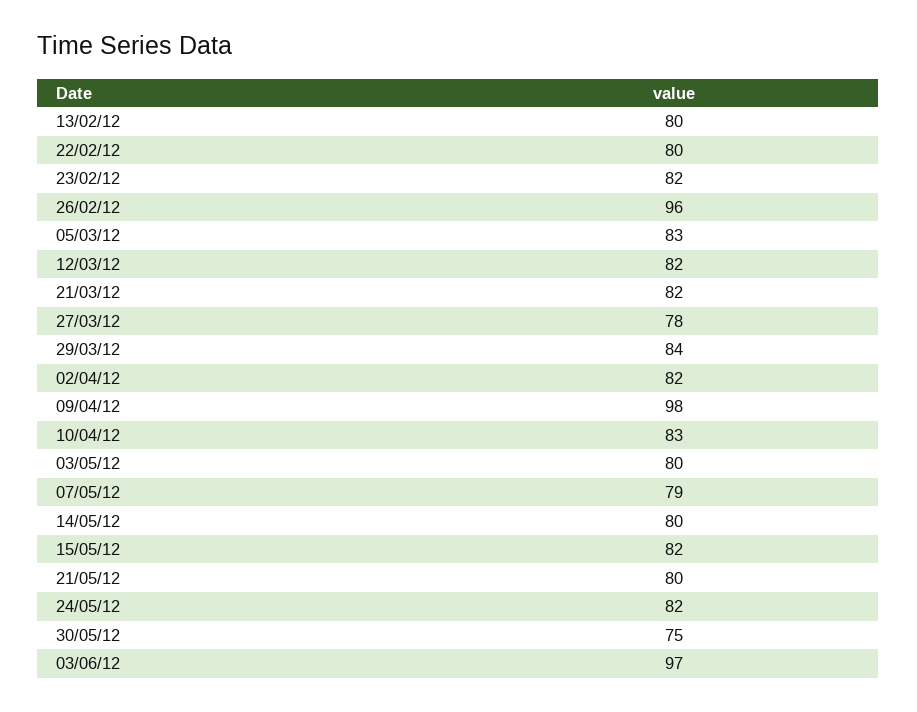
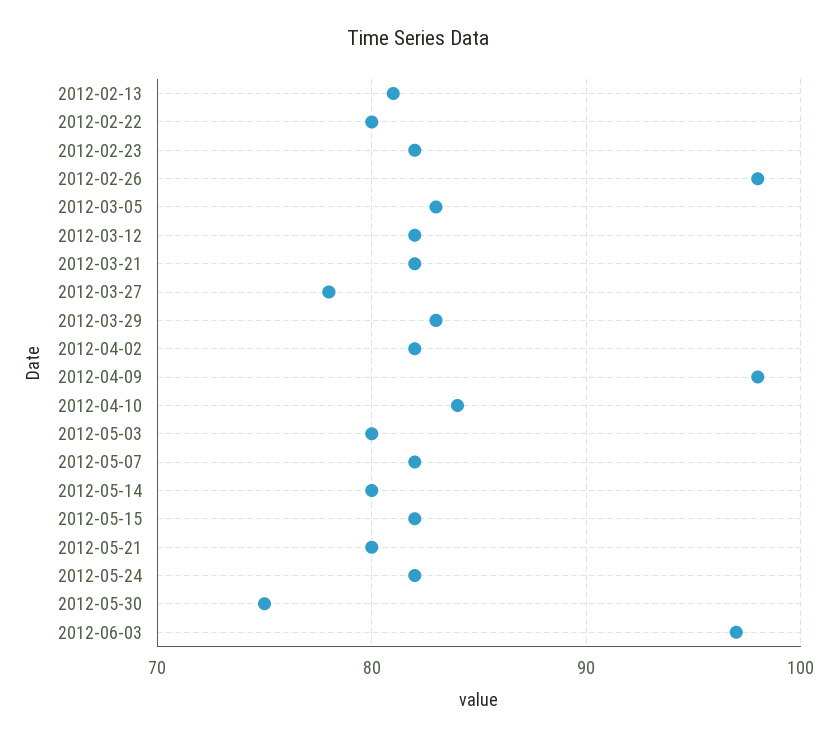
13/02/12: 80 -> 81
26/02/12: 96 -> 98
29/03/12: 84 -> 83
10/04/12: 83 -> 84
07/05/12: 79 -> 82

